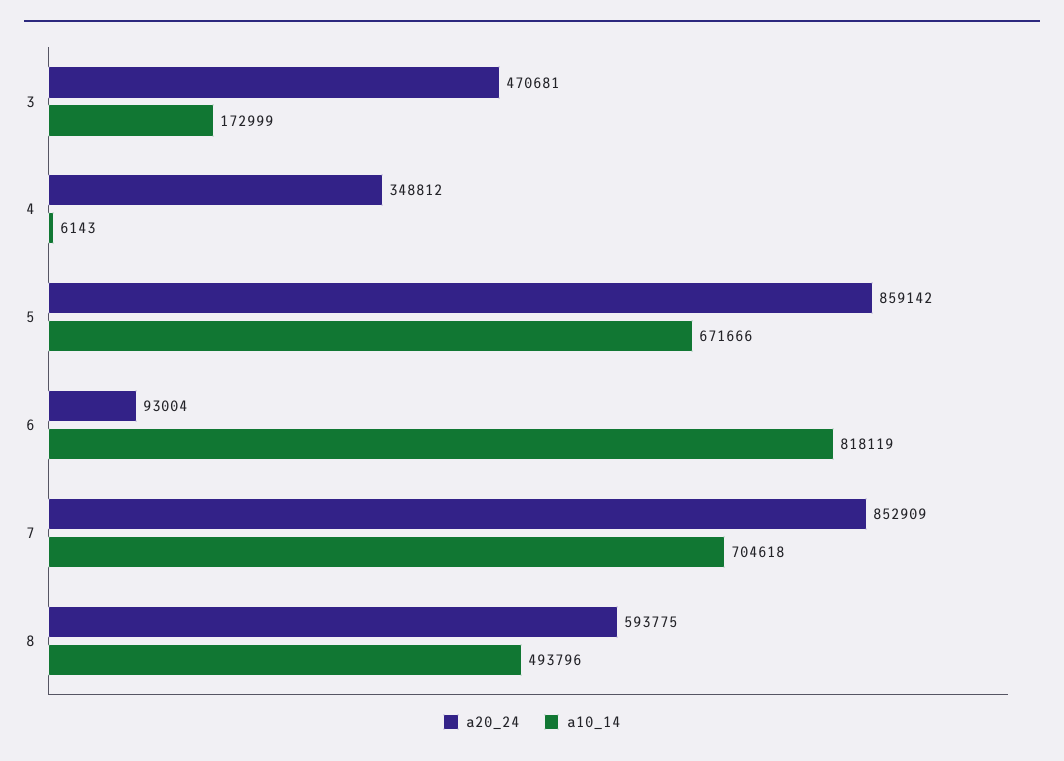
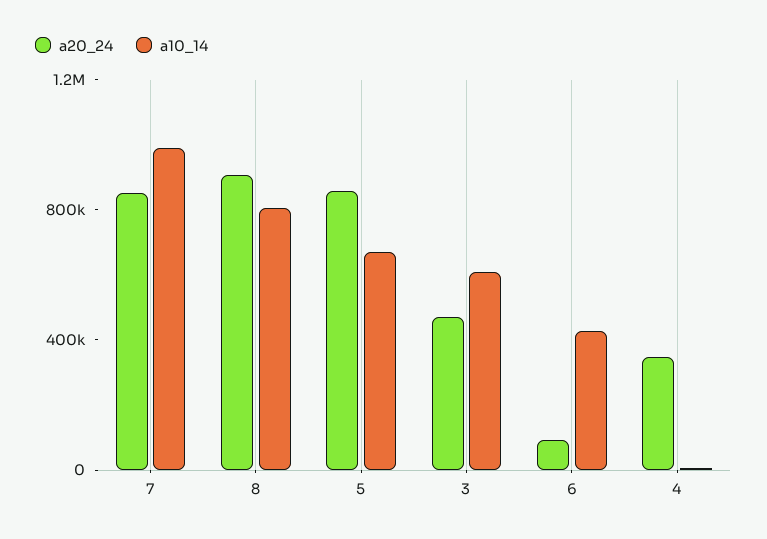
a10_14, 3: 172999 -> 600000
a10_14, 6: 818119 -> 400000
a10_14, 7: 704618 -> 1000000
a20_24, 8: 593775 -> 900000
a10_14, 8: 493796 -> 800000

